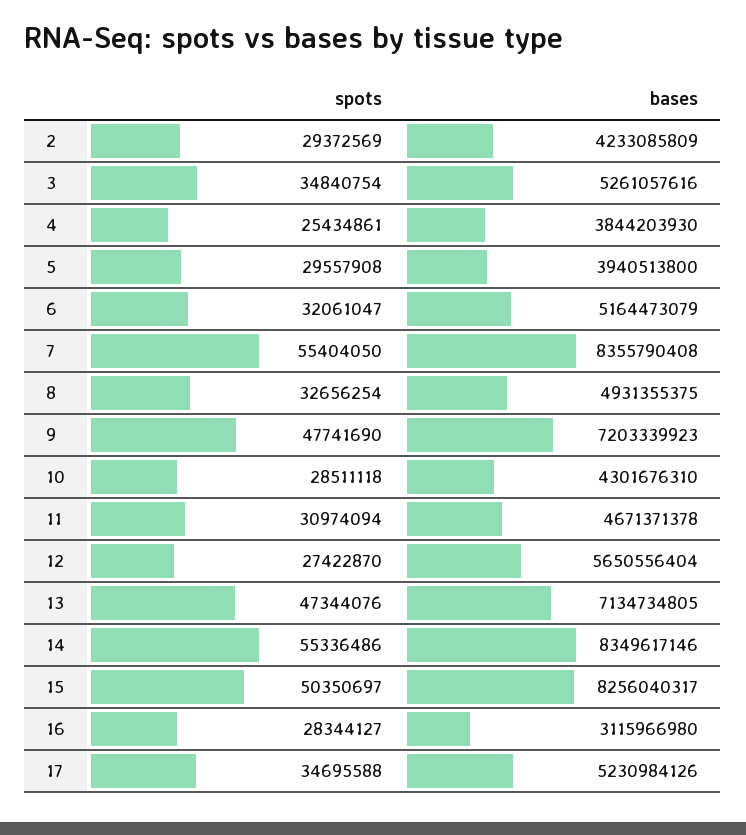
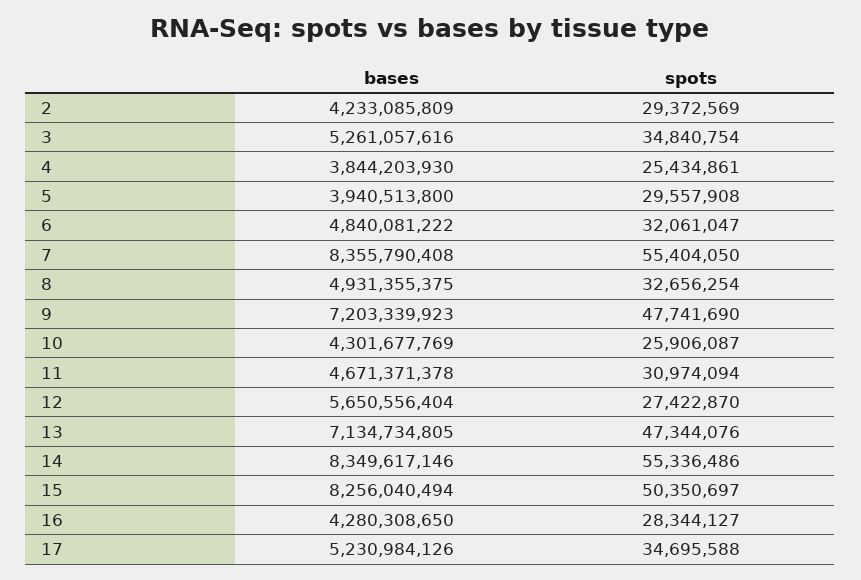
bases, 6: 5164473079 -> 4840081222
spots, 10: 28511118 -> 25906087
bases, 10: 4301676310 -> 4301677769
bases, 15: 8256040317 -> 8256040494
bases, 16: 3115966980 -> 4280308650

